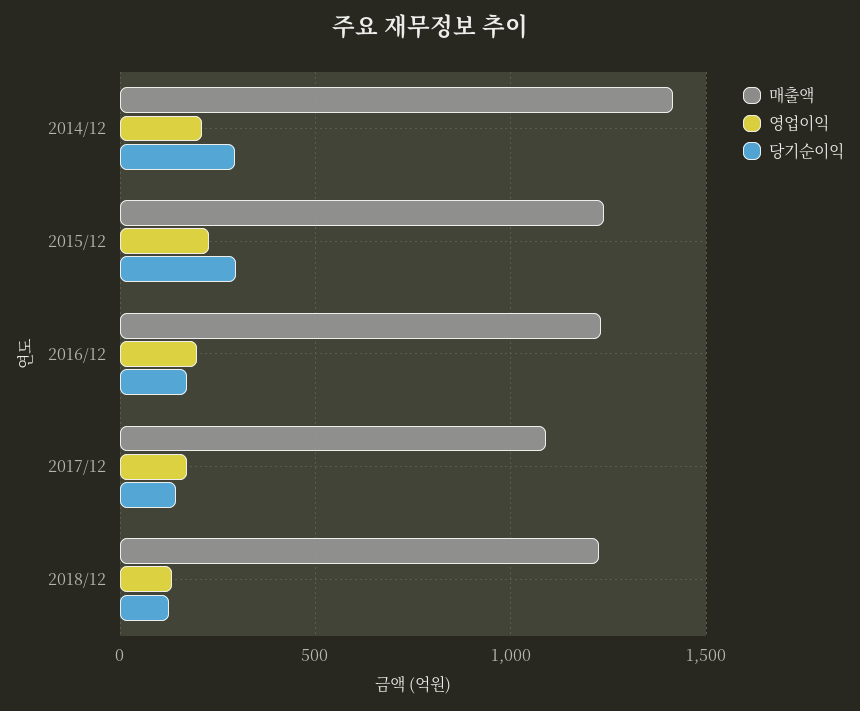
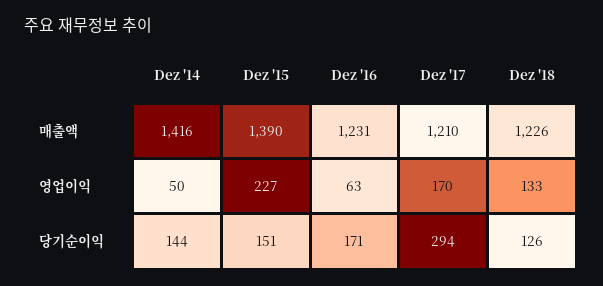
영업이익, 2014/12: 200 -> 50
당기순이익, 2014/12: 300 -> 144
매출액, 2015/12: 1250 -> 1390
당기순이익, 2015/12: 300 -> 151
영업이익, 2016/12: 200 -> 63
매출액, 2017/12: 1100 -> 1210
당기순이익, 2017/12: 150 -> 294

